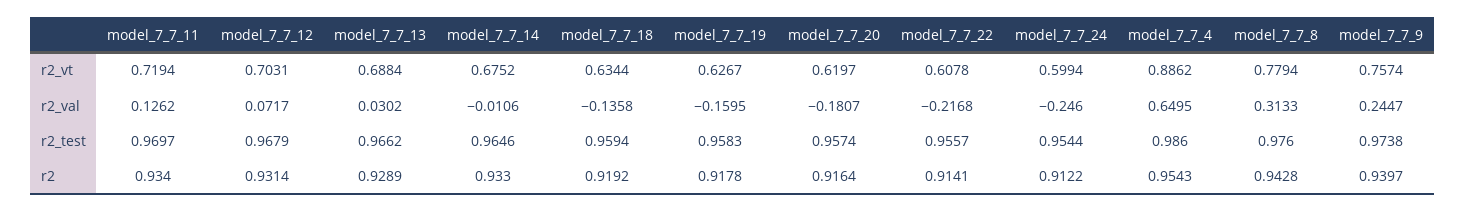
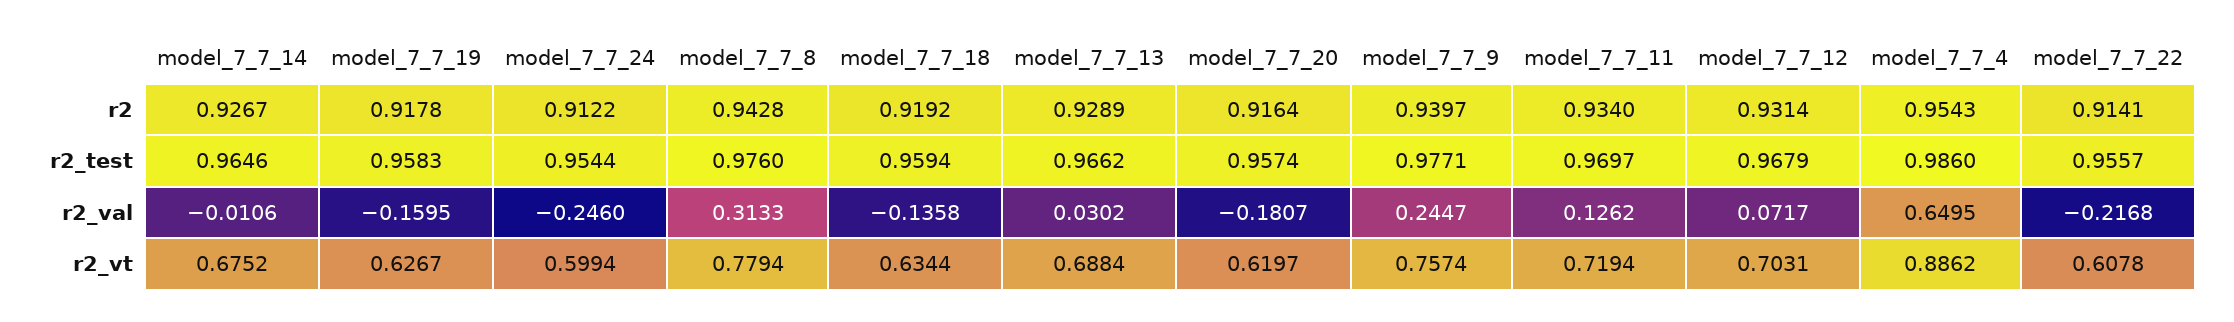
model_7_7_9, r2_test: 0.9738 -> 0.9771
model_7_7_14, r2: 0.933 -> 0.9267

